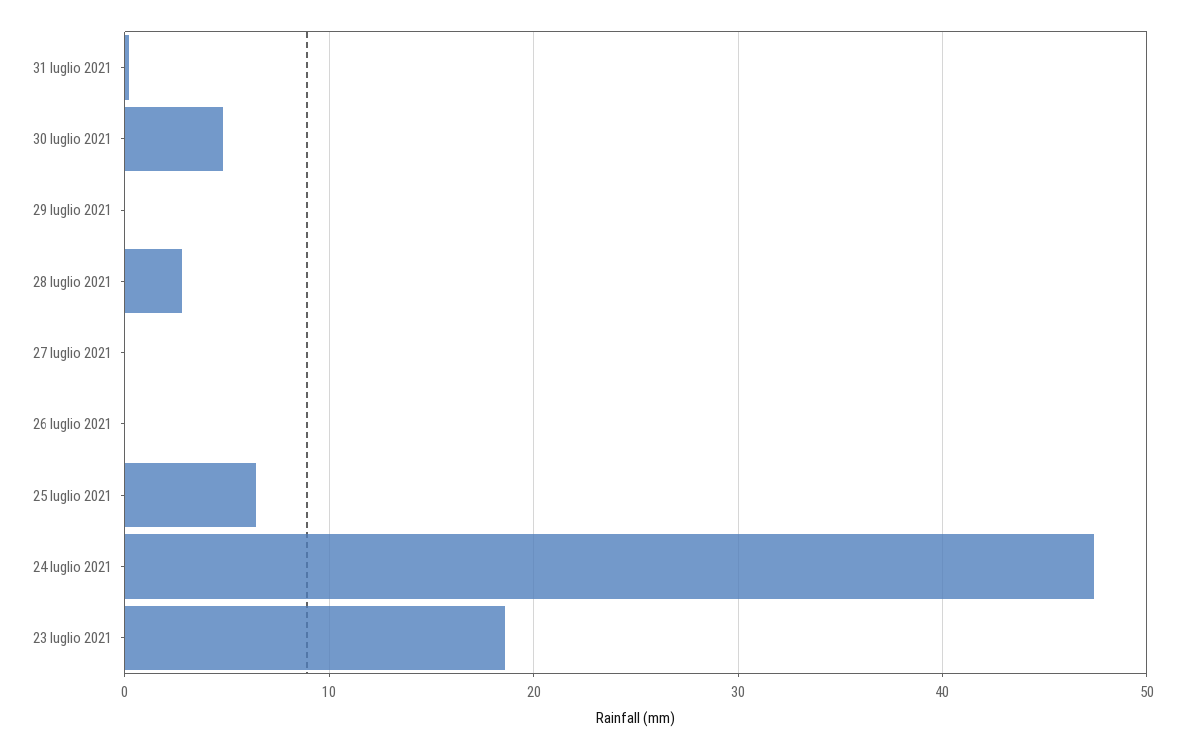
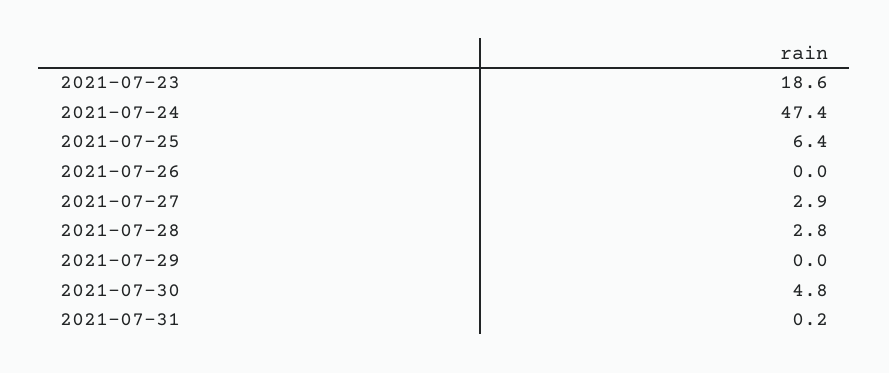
27 luglio 2021: 0 -> 2.9

